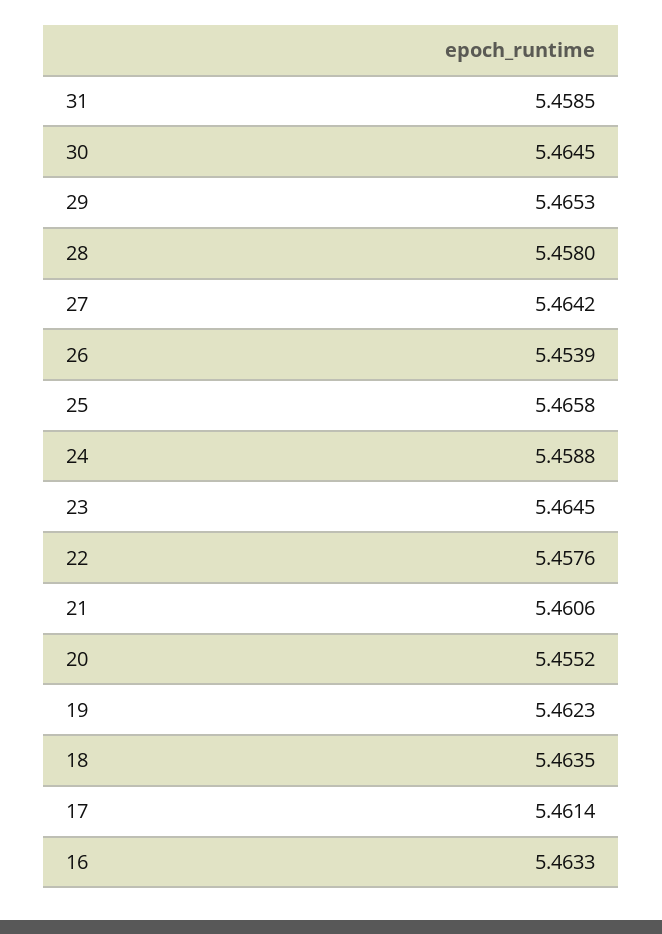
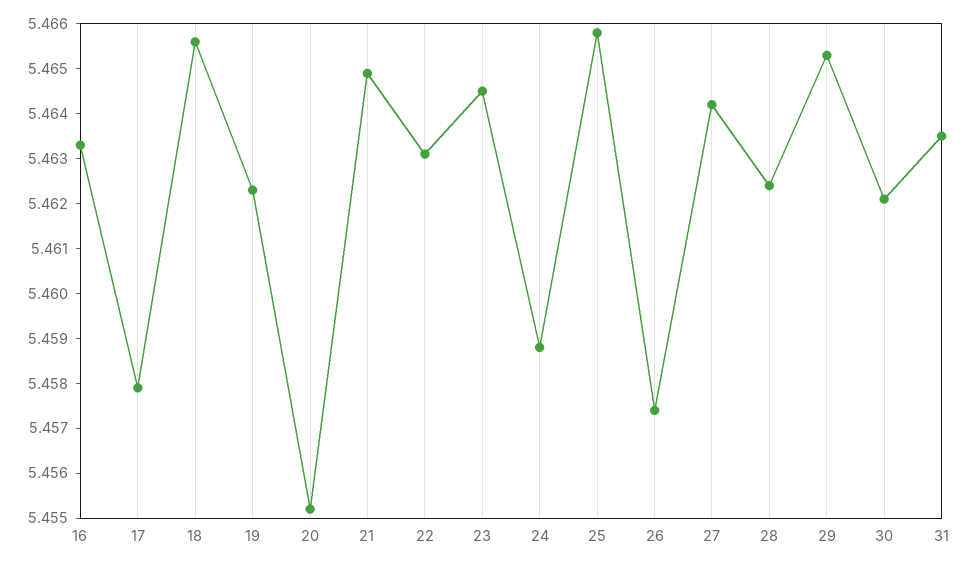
31: 5.4585 -> 5.4635
30: 5.4645 -> 5.462
28: 5.458 -> 5.4625
26: 5.4539 -> 5.4575
22: 5.4576 -> 5.463
21: 5.4606 -> 5.465
18: 5.4635 -> 5.4655
17: 5.4614 -> 5.458

